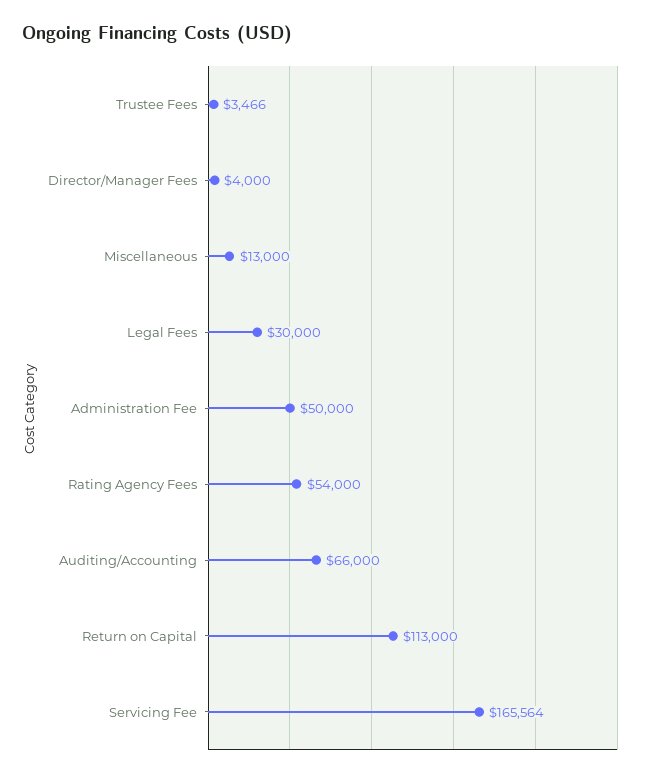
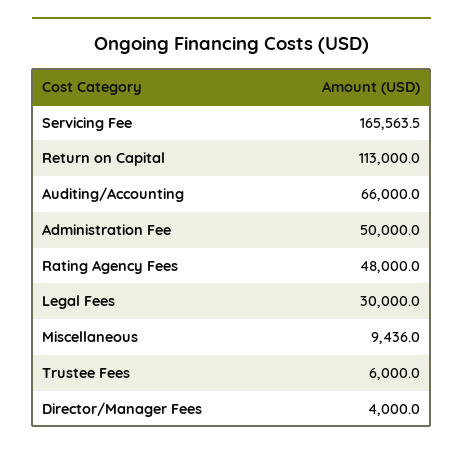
Trustee Fees: 3466 -> 6000
Miscellaneous: 13000 -> 9436
Rating Agency Fees: 54000 -> 48000

